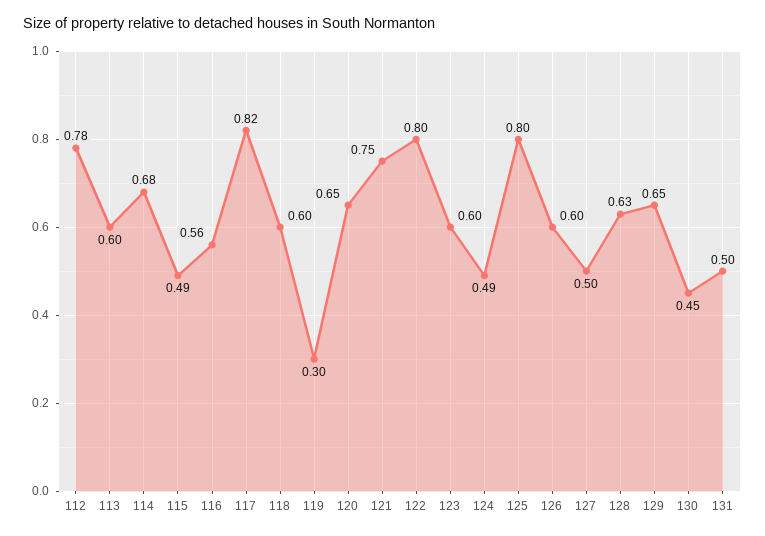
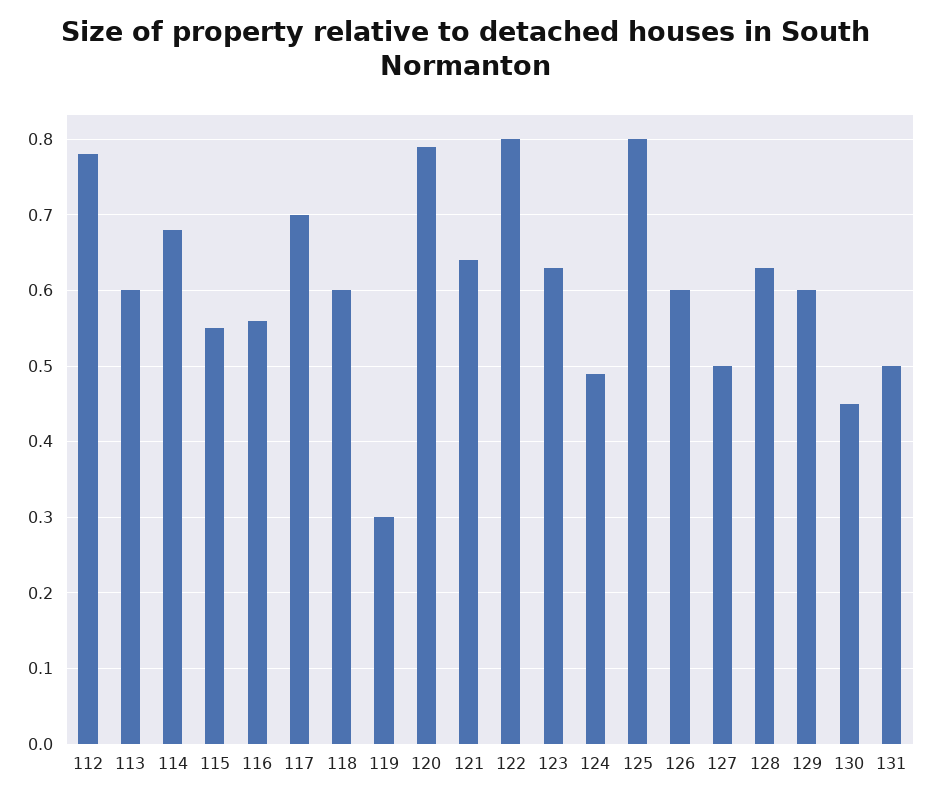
115: 0.49 -> 0.55
117: 0.82 -> 0.7
120: 0.65 -> 0.79
121: 0.75 -> 0.64
123: 0.6 -> 0.63
129: 0.65 -> 0.6

